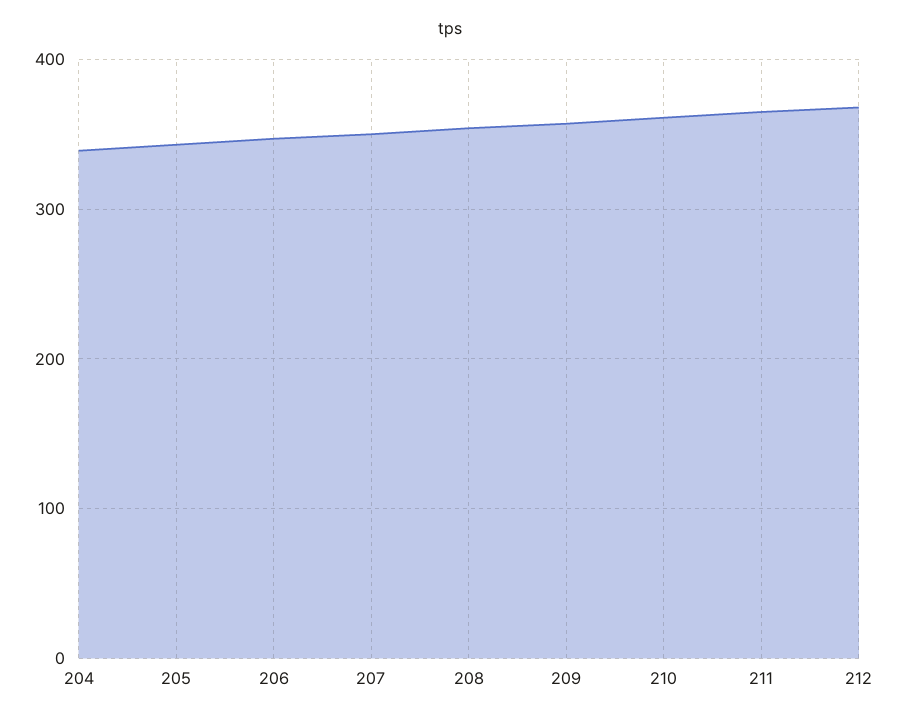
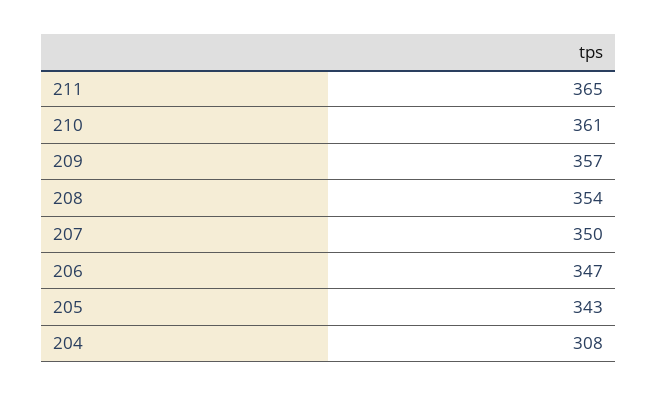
204: 340 -> 308
212: 370 -> none

